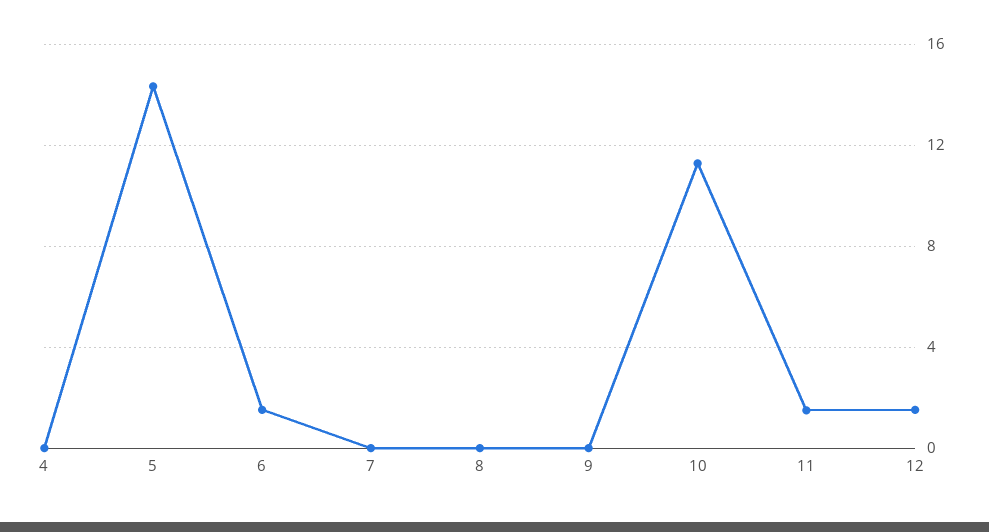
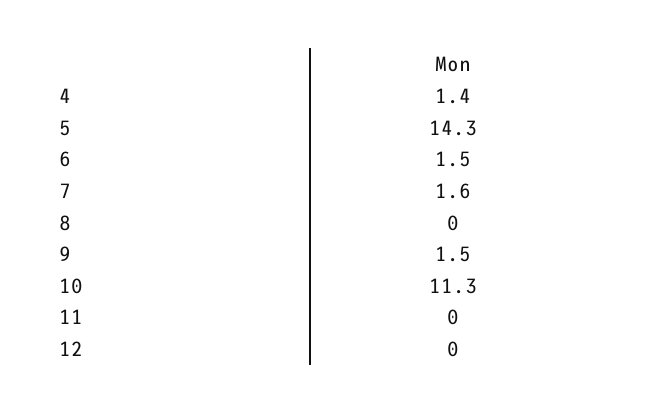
4: 0 -> 1.4
7: 0 -> 1.6
9: 0 -> 1.5
11: 1.5 -> 0
12: 1.5 -> 0

